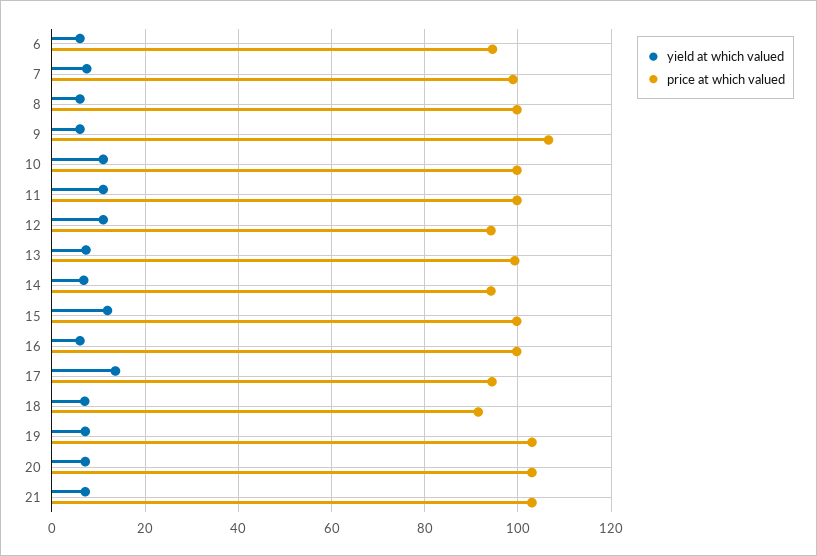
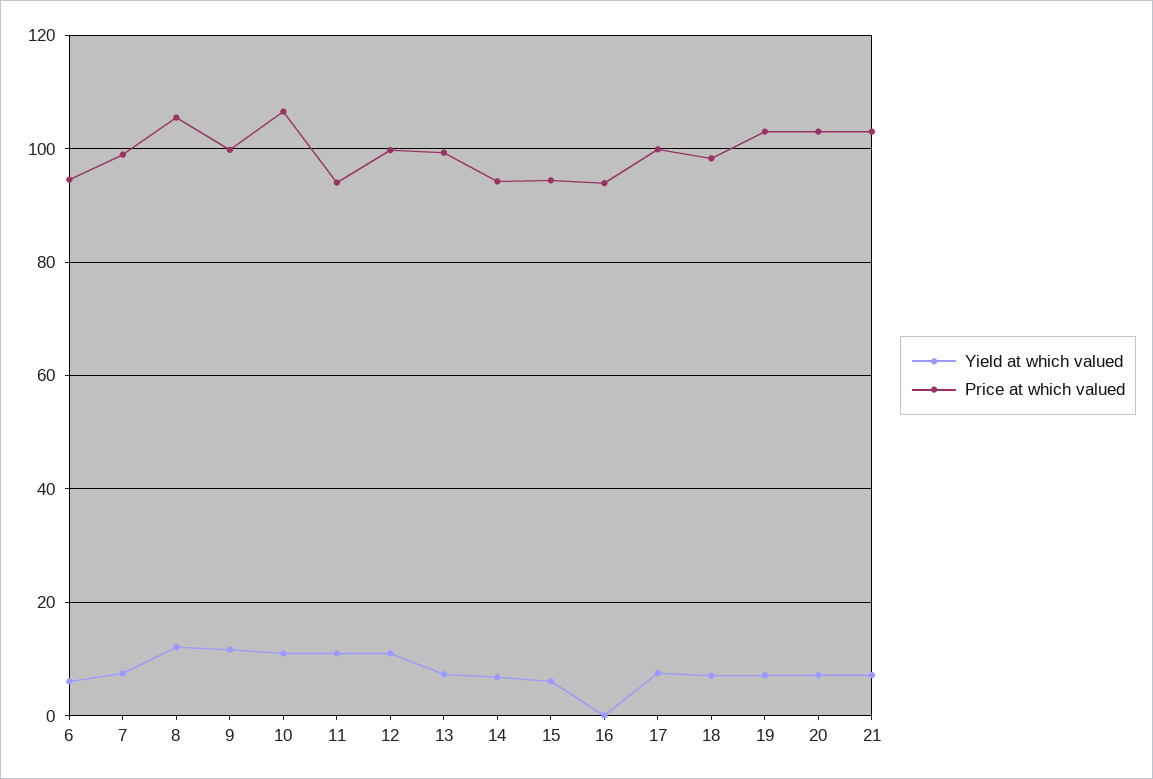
yield at which valued, 8: 6 -> 12
price at which valued, 8: 100 -> 106
yield at which valued, 9: 6 -> 12
price at which valued, 9: 106 -> 100
price at which valued, 10: 100 -> 106
price at which valued, 11: 100 -> 94
price at which valued, 12: 94 -> 100
yield at which valued, 15: 12 -> 6
price at which valued, 15: 100 -> 94
yield at which valued, 16: 6 -> 0
price at which valued, 16: 100 -> 94
yield at which valued, 17: 14 -> 8
price at which valued, 17: 94 -> 100
price at which valued, 18: 92 -> 98

